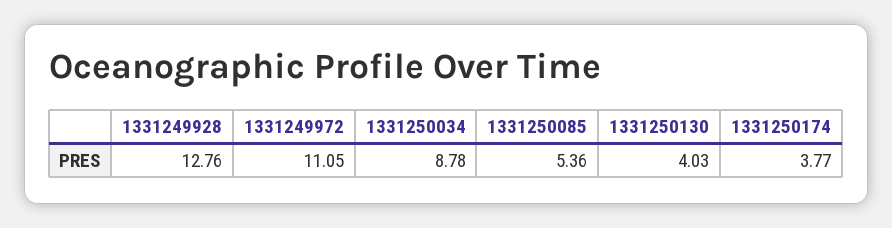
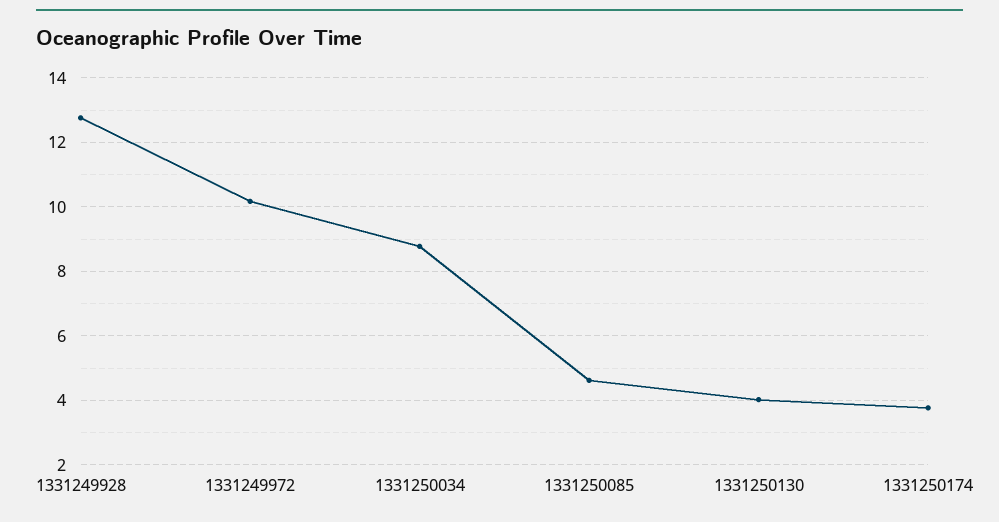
1331249972: 11.05 -> 10.2
1331250085: 5.36 -> 4.6

